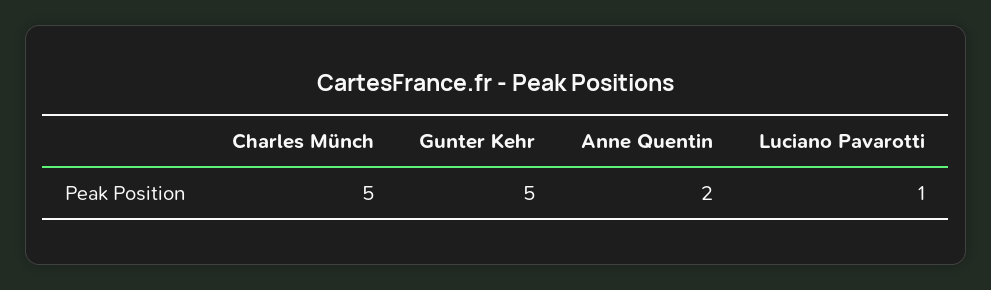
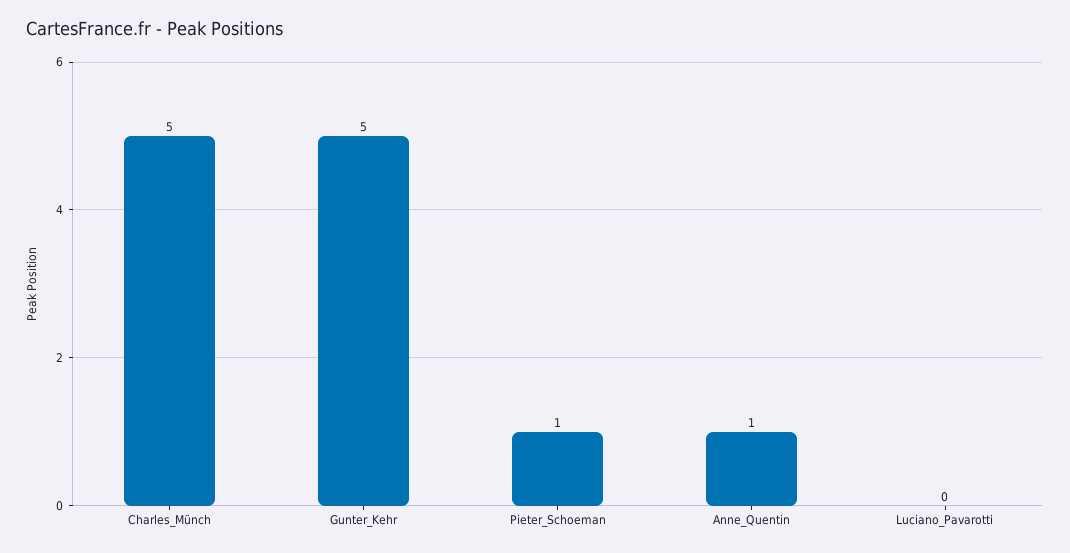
Anne Quentin: 2 -> 1
Luciano Pavarotti: 1 -> 0
Pieter_Schoeman: none -> 1

